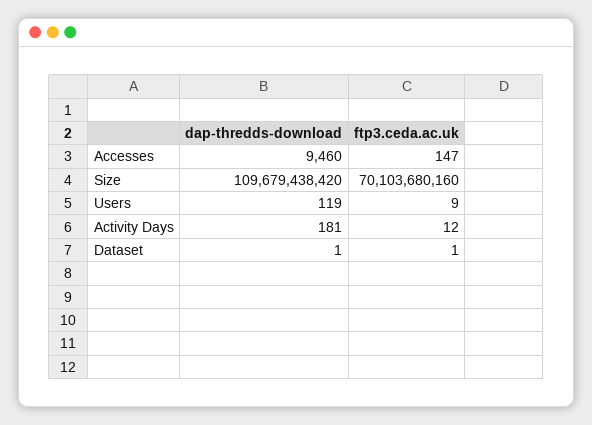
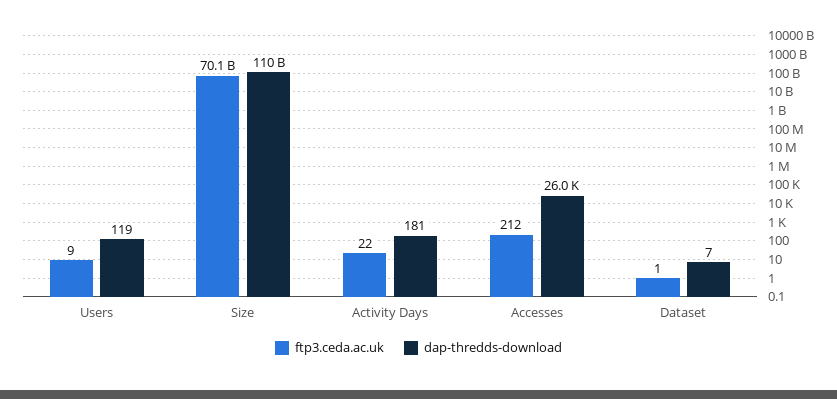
dap-thredds-download, Accesses: 9460 -> 26000
ftp3.ceda.ac.uk, Accesses: 147 -> 212
ftp3.ceda.ac.uk, Activity Days: 12 -> 22
dap-thredds-download, Dataset: 1 -> 7

